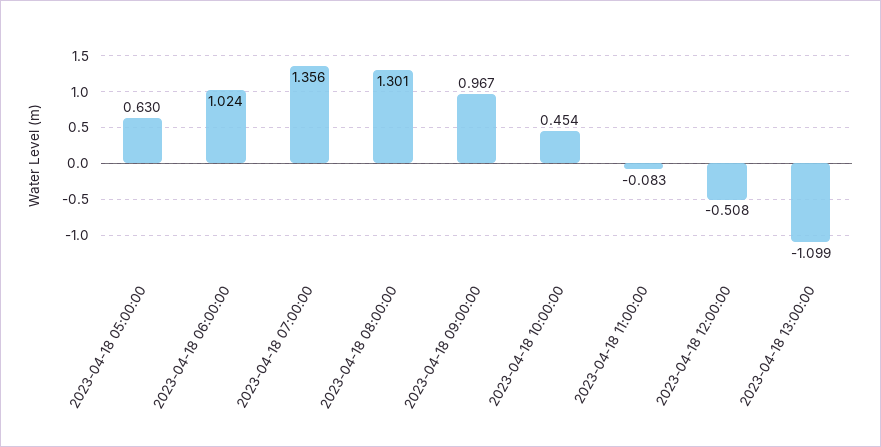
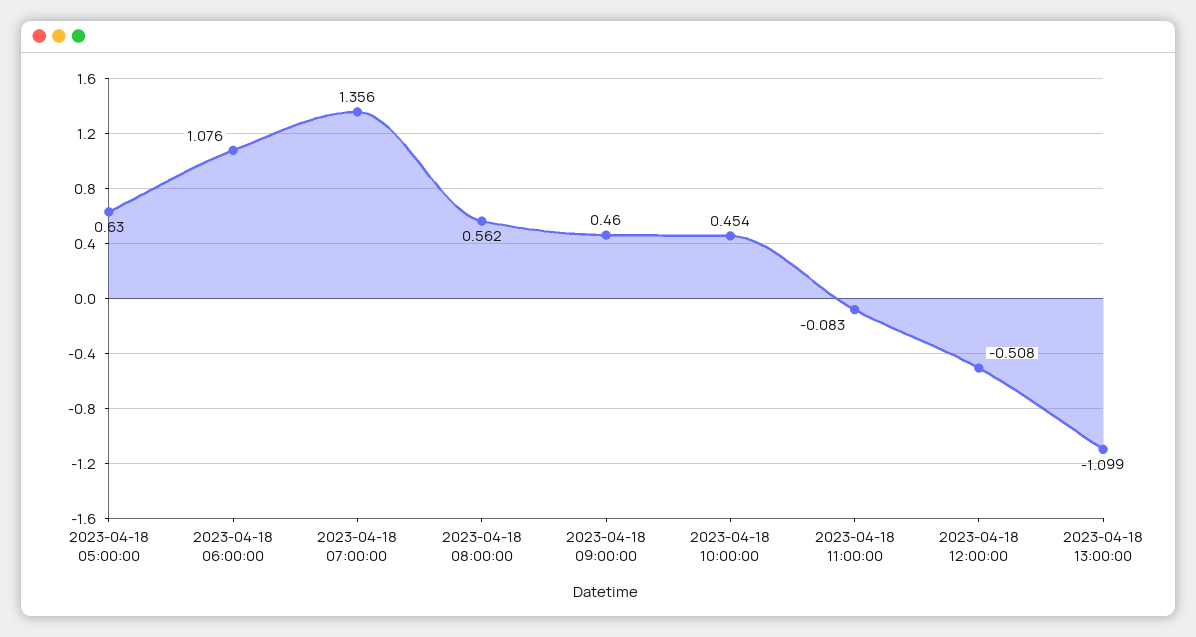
2023-04-18 06:00:00: 1.024 -> 1.076
2023-04-18 08:00:00: 1.301 -> 0.562
2023-04-18 09:00:00: 0.967 -> 0.46

